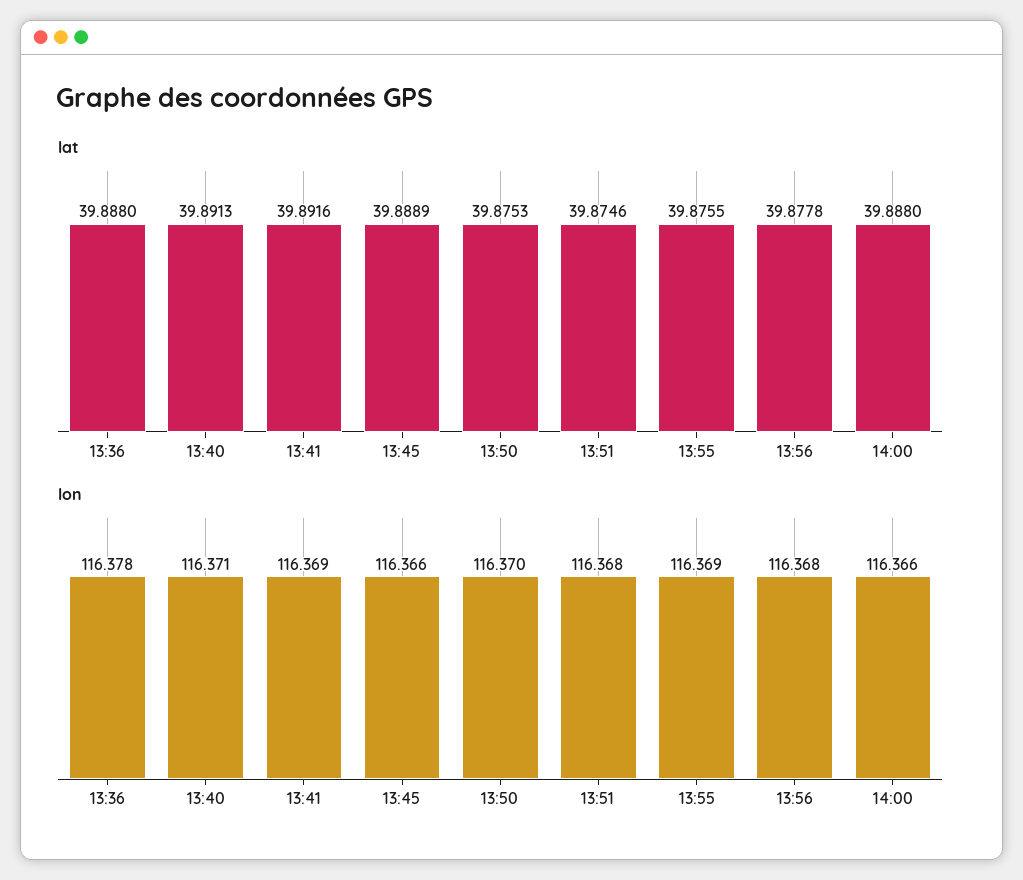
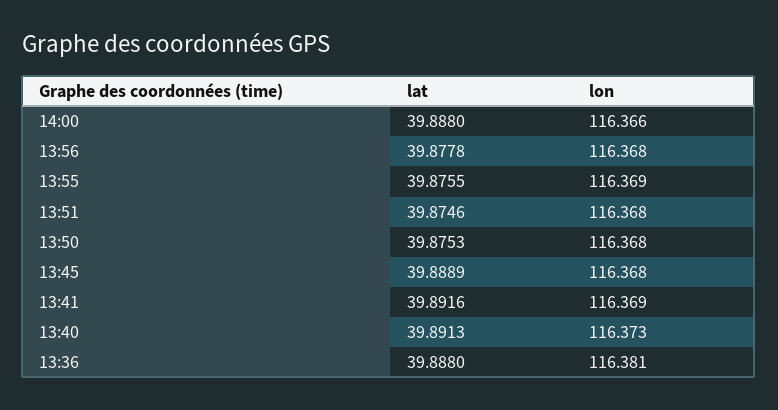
lon, 13:36: 116.378 -> 116.381
lon, 13:40: 116.371 -> 116.373
lon, 13:45: 116.366 -> 116.368
lon, 13:50: 116.37 -> 116.368

